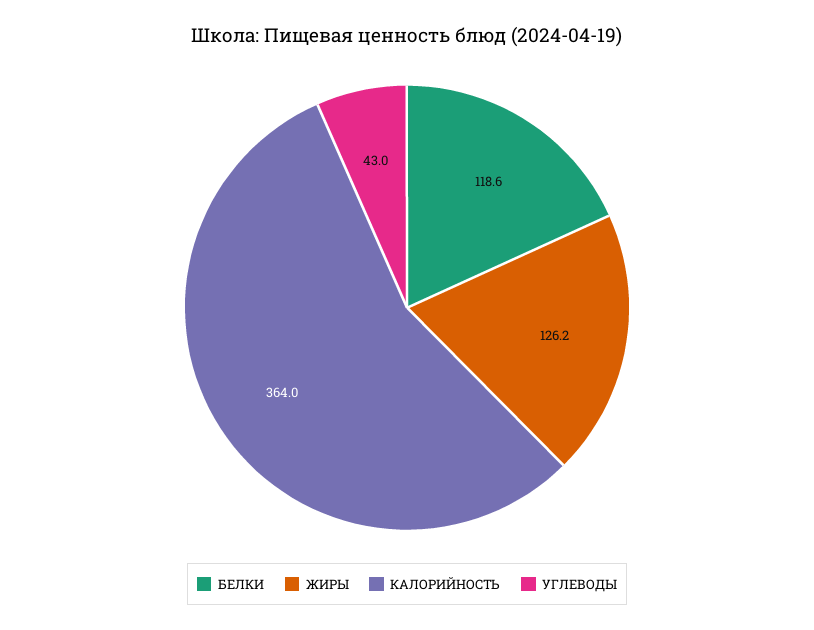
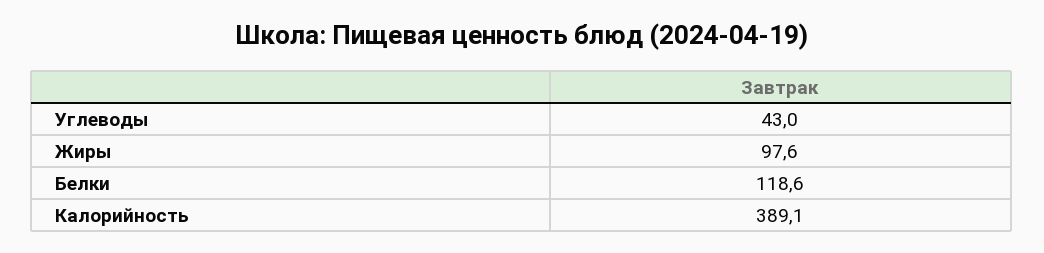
ЖИРЫ: 126.2 -> 97.6
КАЛОРИЙНОСТЬ: 364 -> 389.1

